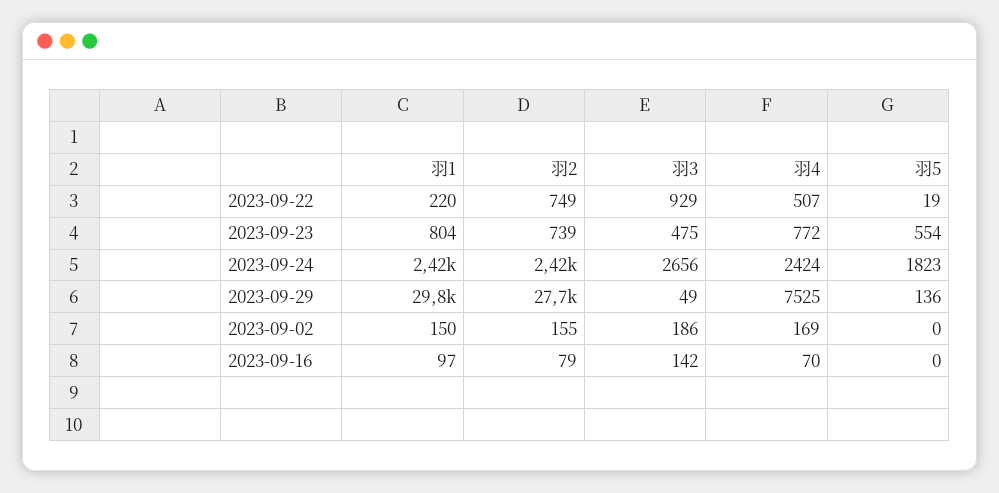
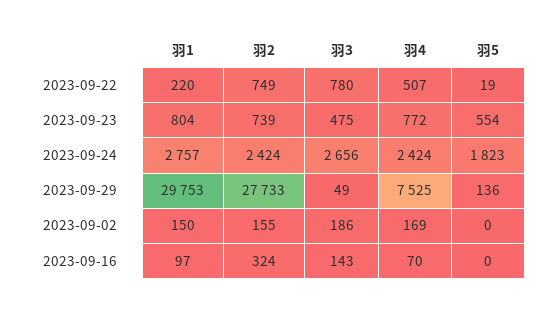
羽3, 2023-09-22: 929 -> 780
羽1, 2023-09-24: 2420 -> 2757
羽2, 2023-09-16: 79 -> 324
羽3, 2023-09-16: 142 -> 143

